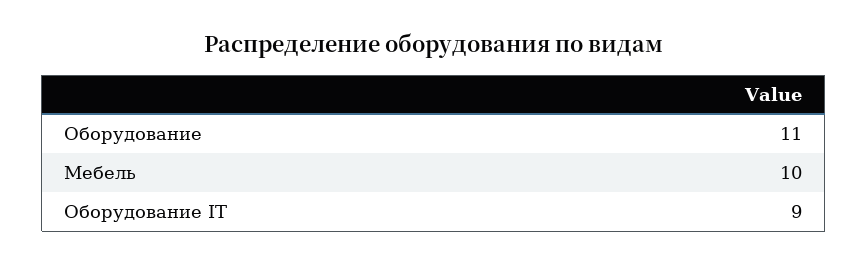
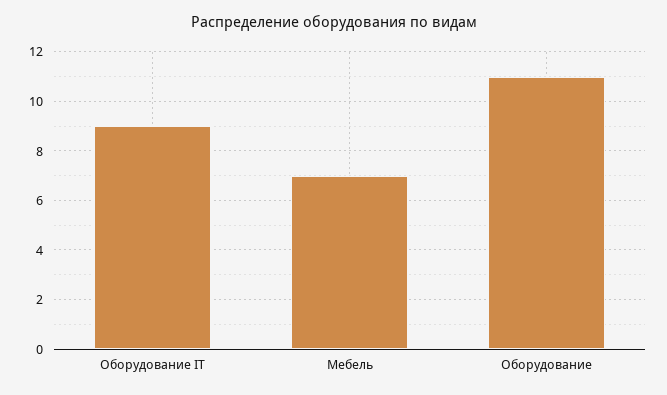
Мебель: 10 -> 7

